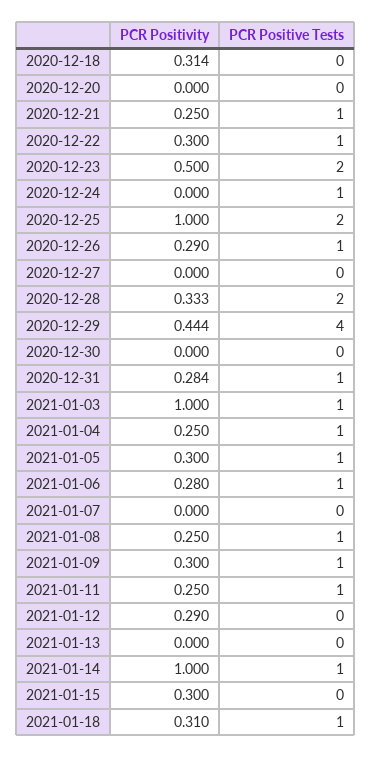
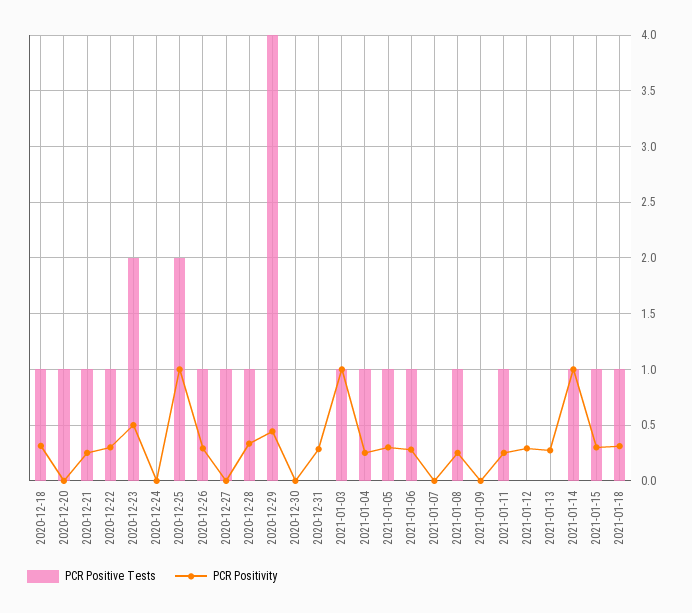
PCR Positive Tests, 2020-12-18: 0 -> 1
PCR Positive Tests, 2020-12-20: 0 -> 1
PCR Positive Tests, 2020-12-24: 1 -> 0
PCR Positive Tests, 2020-12-27: 0 -> 1
PCR Positive Tests, 2020-12-28: 2 -> 1
PCR Positive Tests, 2020-12-31: 1 -> 0
PCR Positivity, 2021-01-09: 0.3 -> 0
PCR Positive Tests, 2021-01-09: 1 -> 0
PCR Positivity, 2021-01-13: 0 -> 0.3
PCR Positive Tests, 2021-01-15: 0 -> 1

